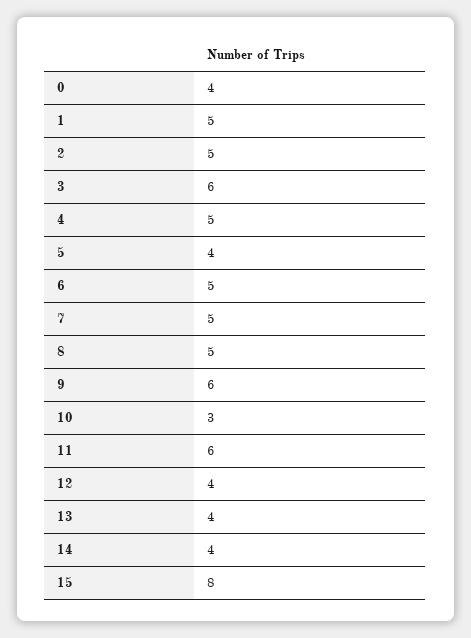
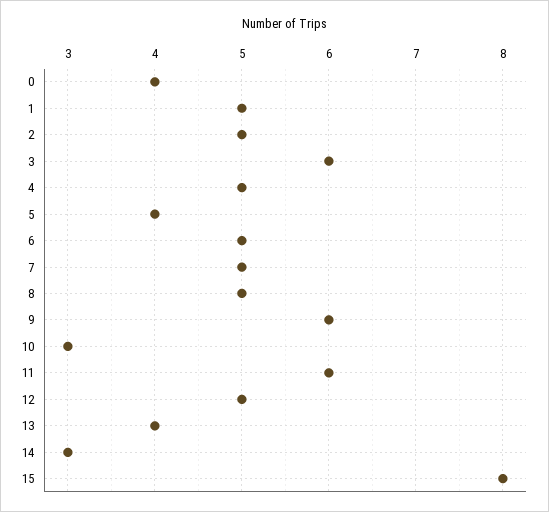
12: 4 -> 5
14: 4 -> 3

